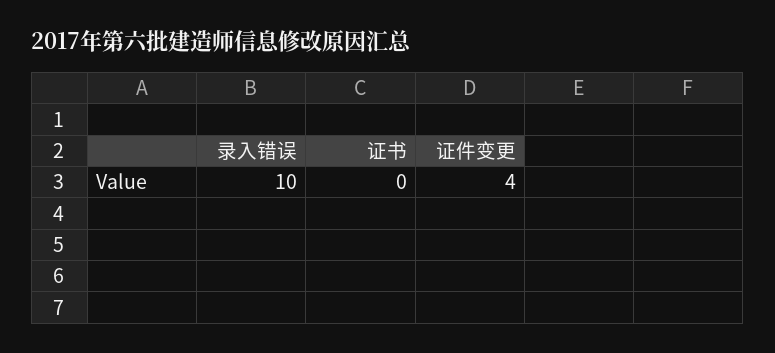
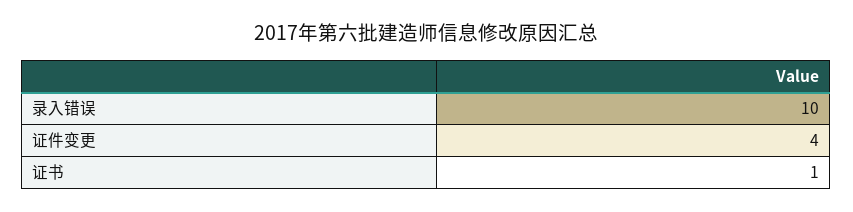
证书: 0 -> 1

